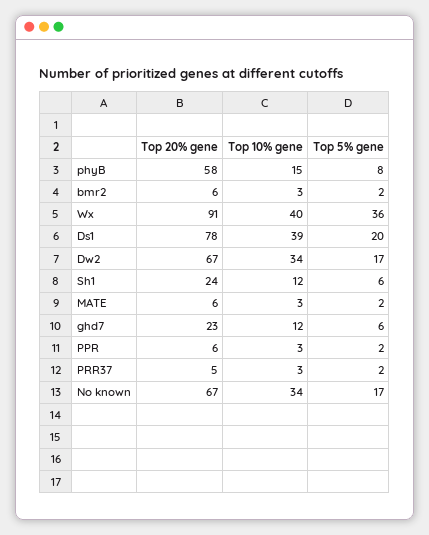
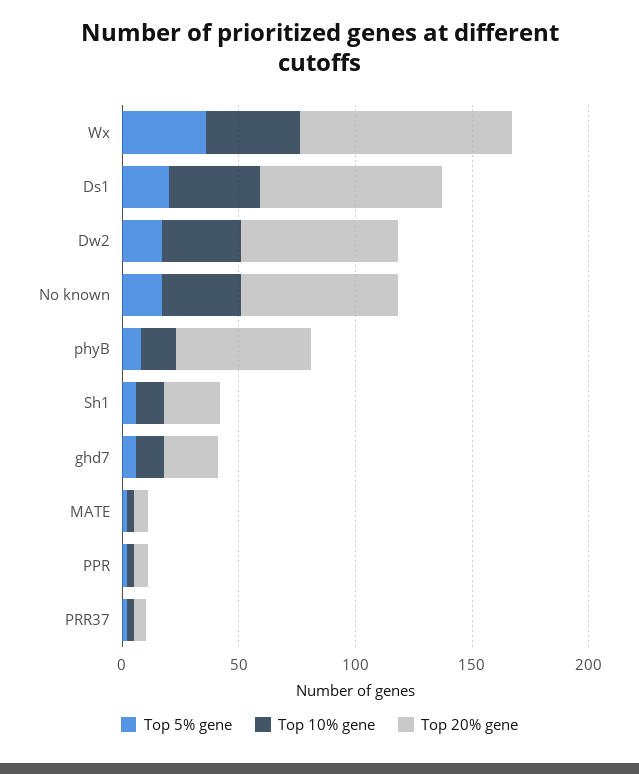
Top 20% gene, bmr2: 6 -> none
Top 10% gene, bmr2: 3 -> none
Top 5% gene, bmr2: 2 -> none

